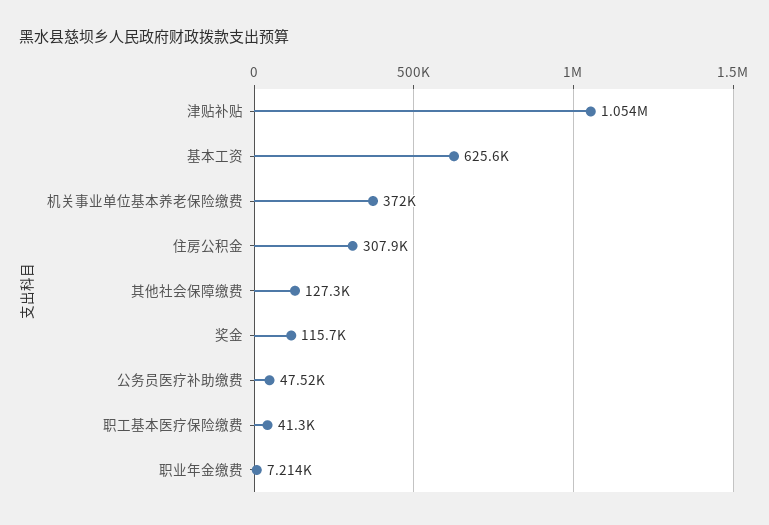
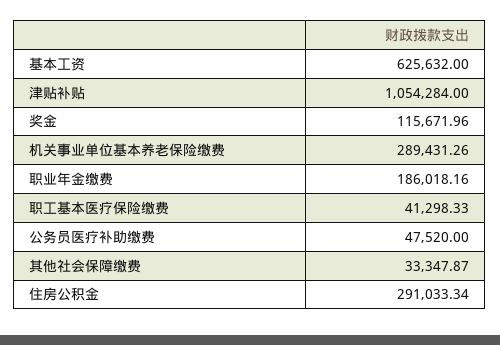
机关事业单位基本养老保险缴费: 372000 -> 289431.26
住房公积金: 307900 -> 291033.34
其他社会保障缴费: 127300 -> 33347.87
职业年金缴费: 7214 -> 186018.16

